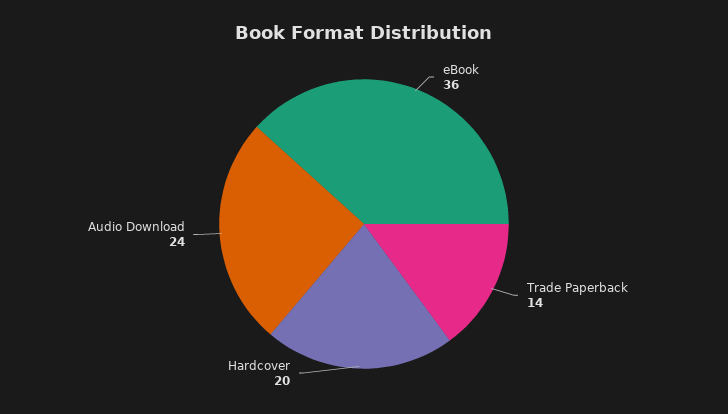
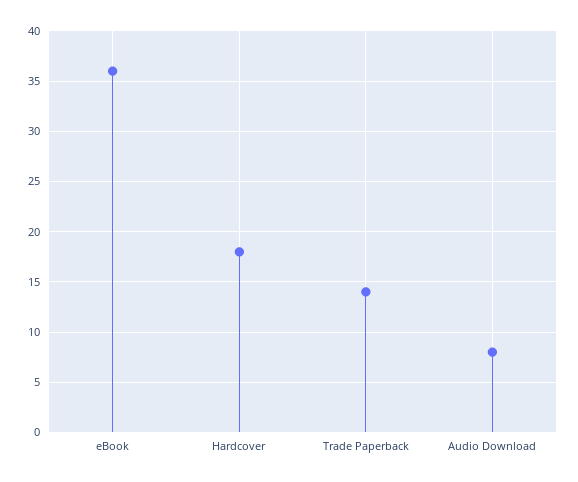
Hardcover: 20 -> 18
Audio Download: 24 -> 8

